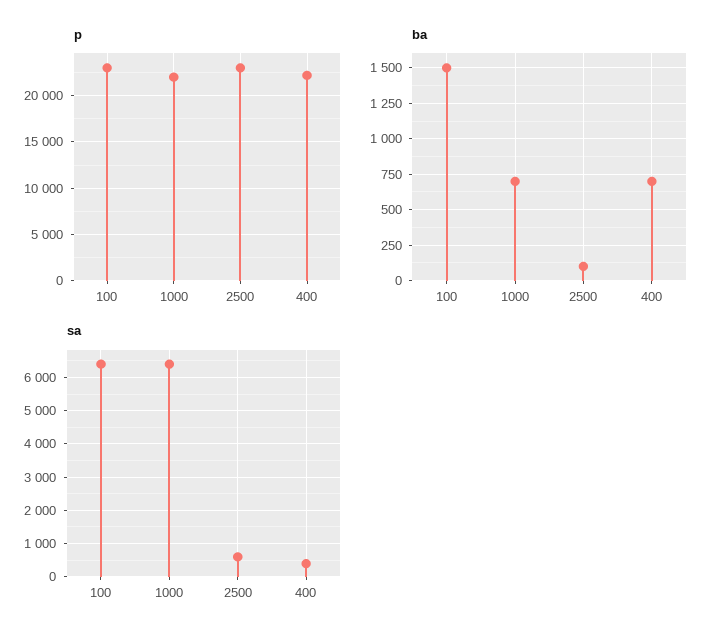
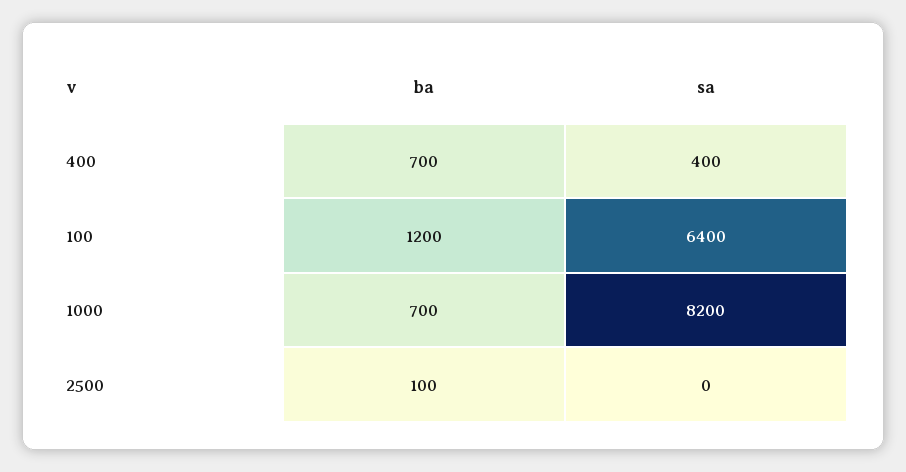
p, 100: 23000 -> none
p, 1000: 22000 -> none
p, 2500: 23000 -> none
p, 400: 22000 -> none
ba, 100: 1500 -> 1200
sa, 1000: 6400 -> 8200
sa, 2500: 600 -> 0

